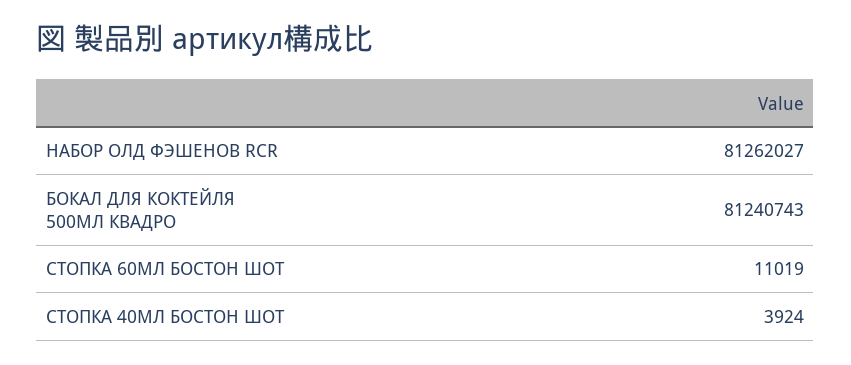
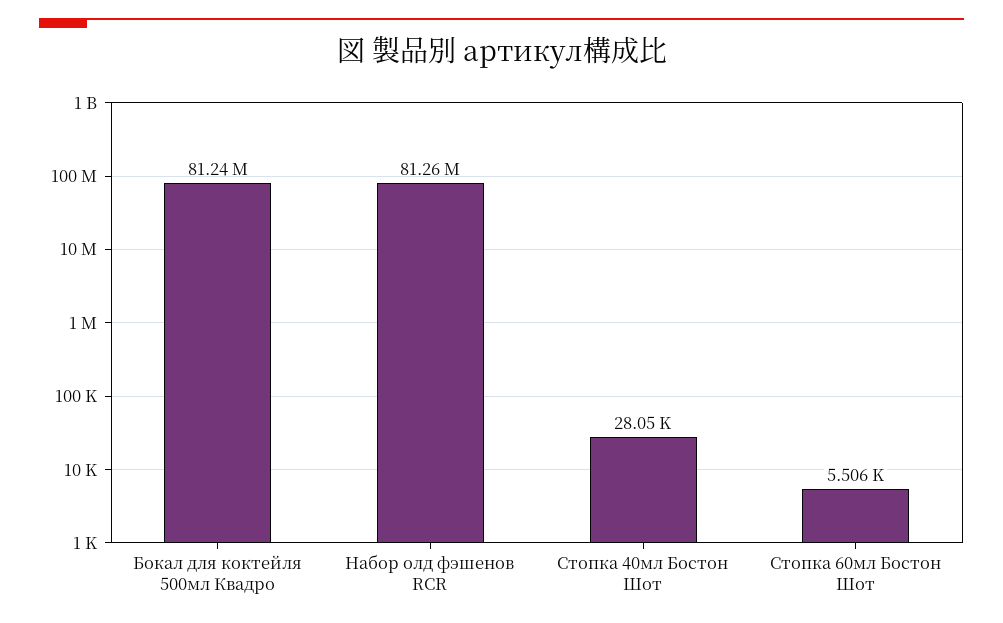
СТОПКА 60МЛ БОСТОН ШОТ: 11019 -> 5506
СТОПКА 40МЛ БОСТОН ШОТ: 3924 -> 28050

